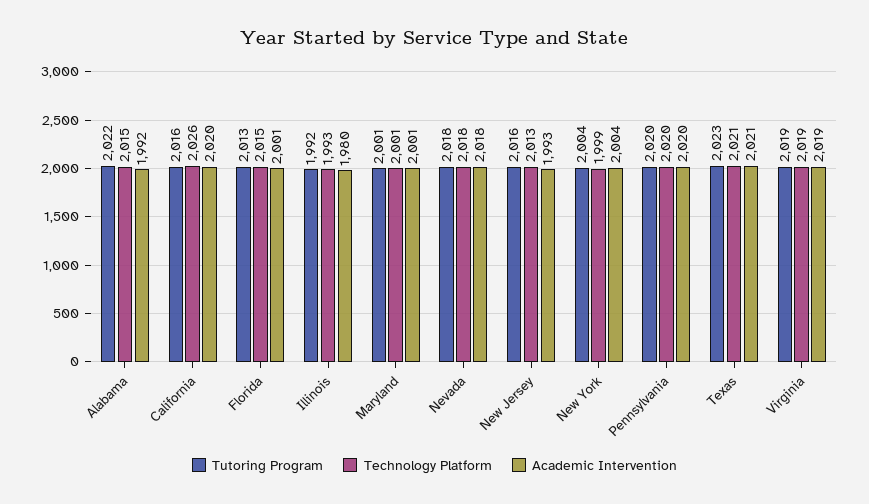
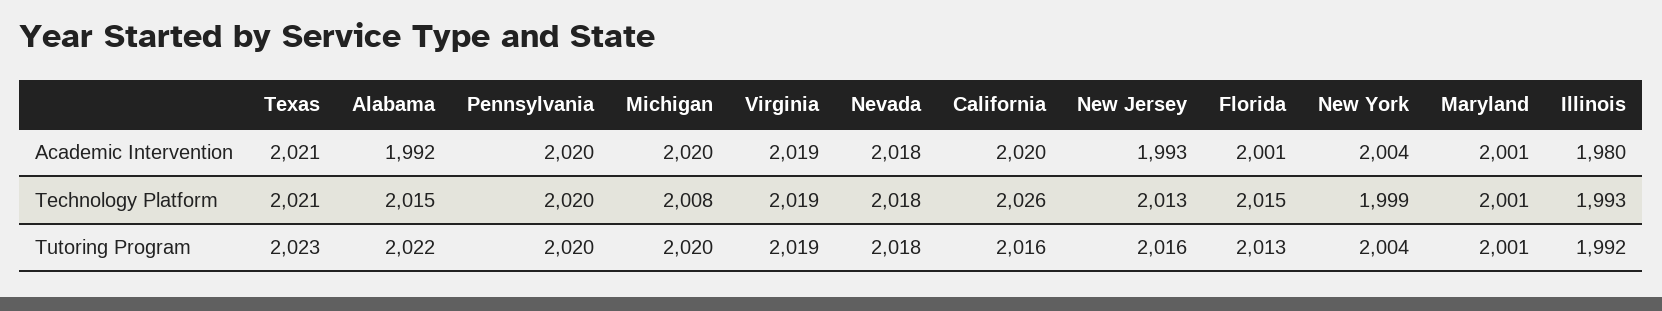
Academic Intervention, Michigan: none -> 2020
Technology Platform, Michigan: none -> 2008
Tutoring Program, Michigan: none -> 2020

